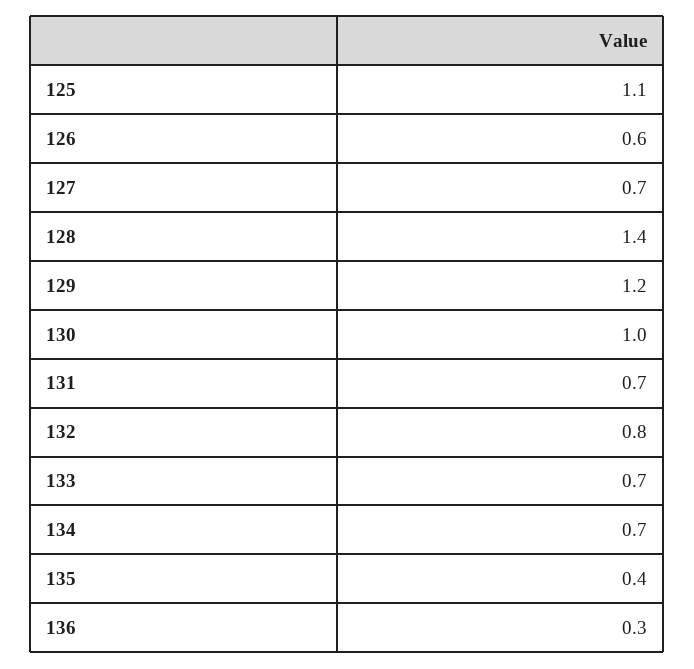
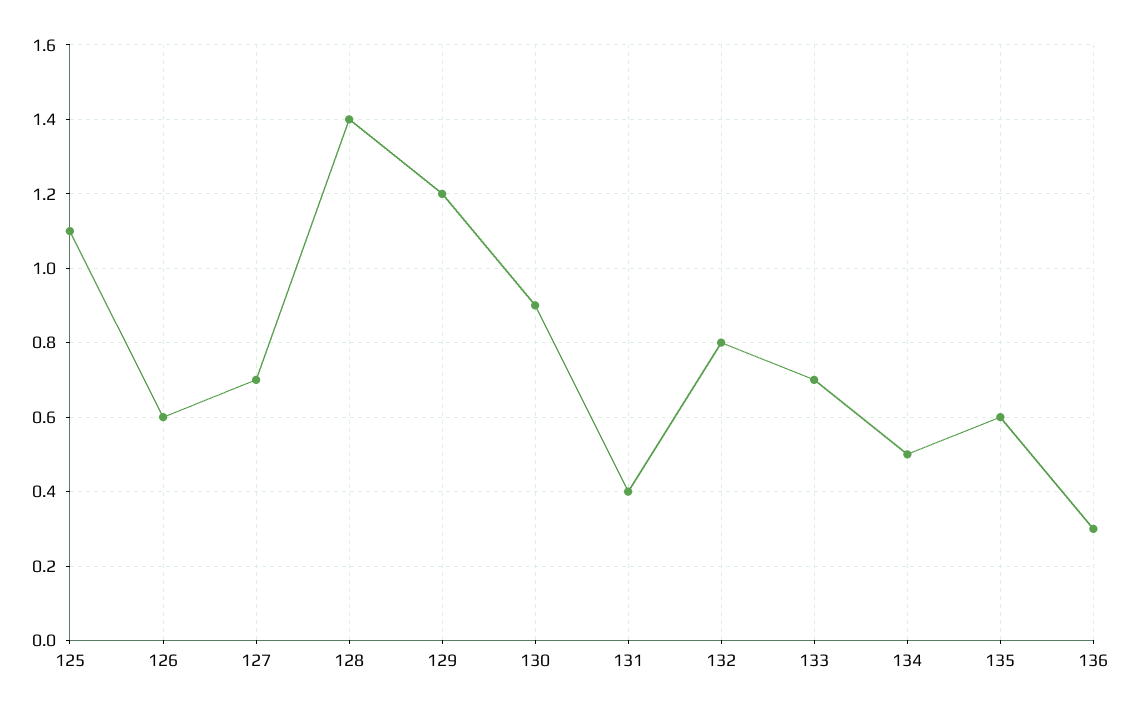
130: 1 -> 0.9
131: 0.7 -> 0.4
134: 0.7 -> 0.5
135: 0.4 -> 0.6

